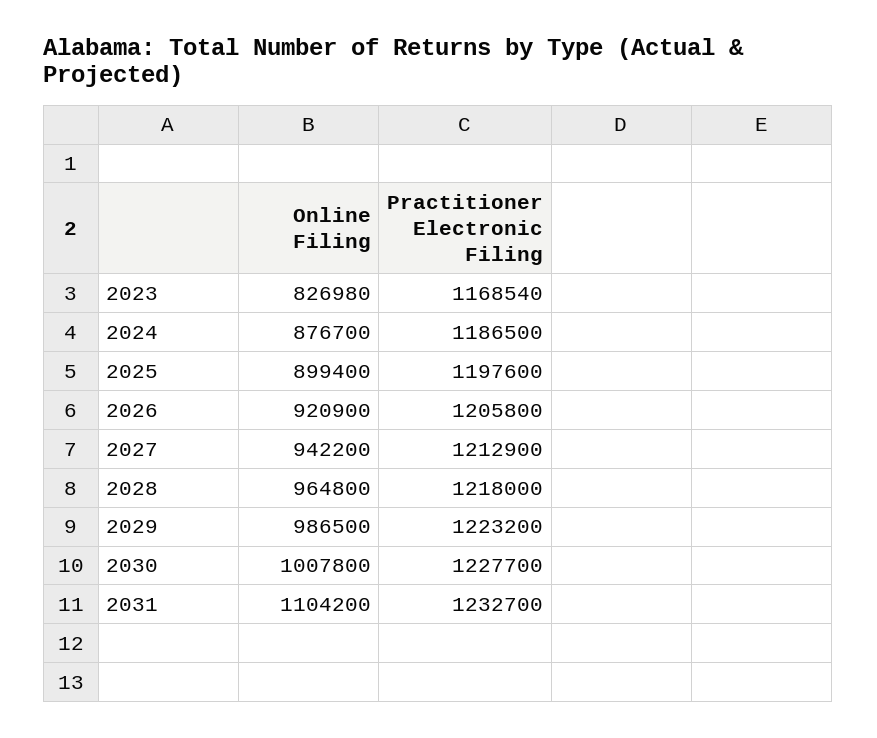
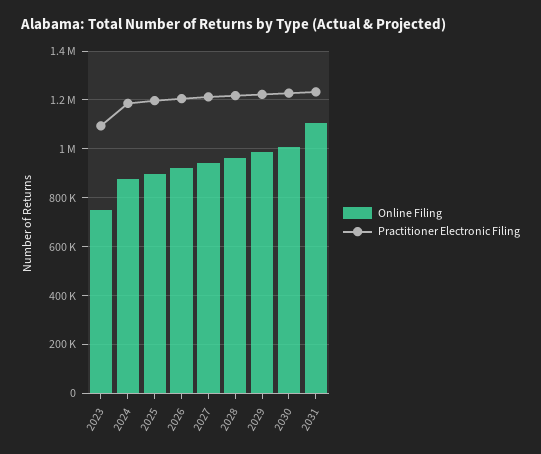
Online Filing, 2023: 826980 -> 750000
Practitioner Electronic Filing, 2023: 1168540 -> 1100000

